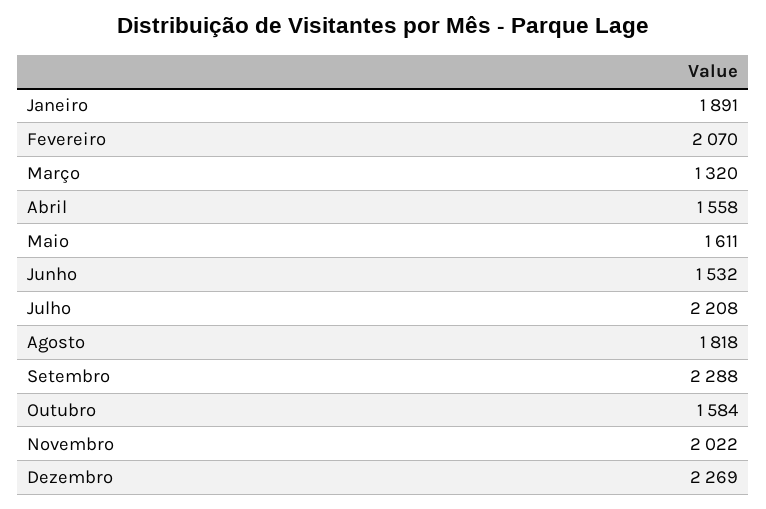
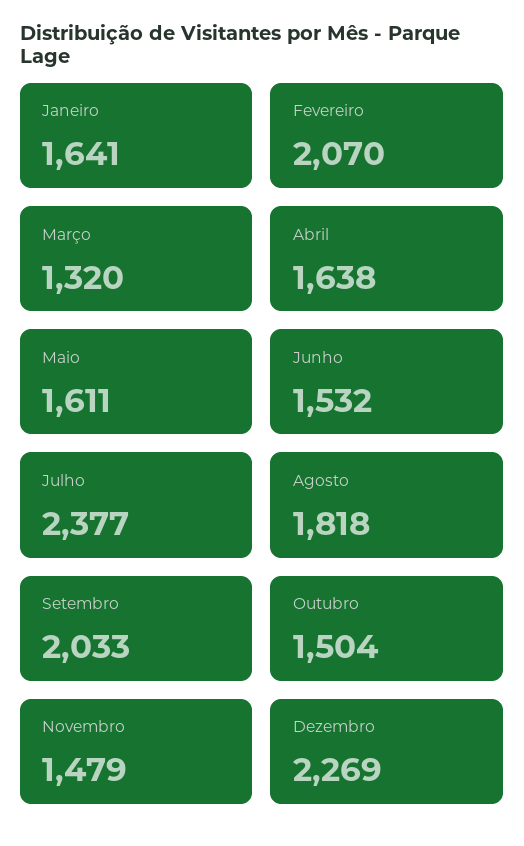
Janeiro: 1891 -> 1641
Abril: 1558 -> 1638
Julho: 2208 -> 2377
Setembro: 2288 -> 2033
Outubro: 1584 -> 1504
Novembro: 2022 -> 1479

